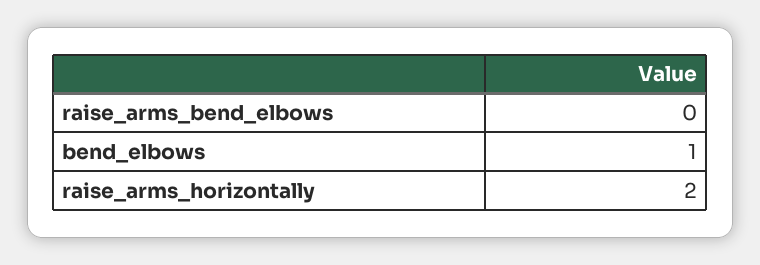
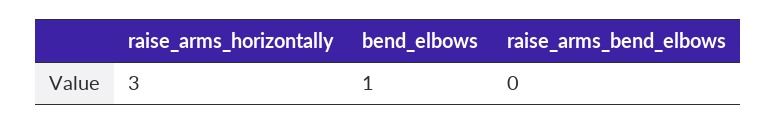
raise_arms_horizontally: 2 -> 3

